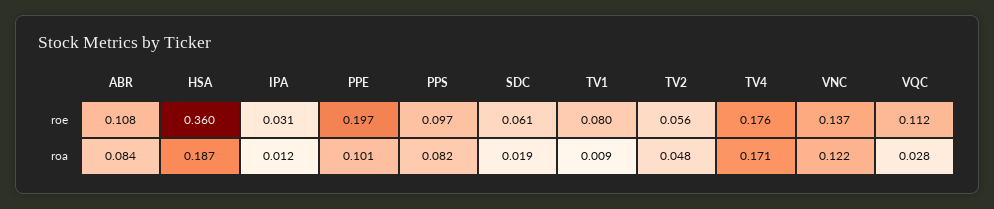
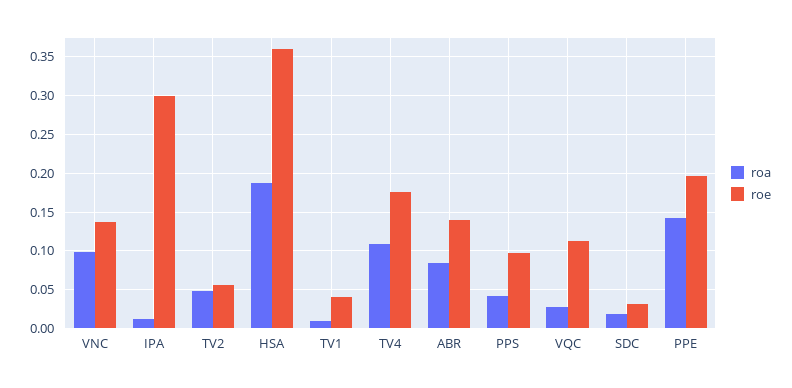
roe, ABR: 0.108 -> 0.14
roe, IPA: 0.031 -> 0.3
roe, SDC: 0.061 -> 0.03
roe, TV1: 0.08 -> 0.04
roa, PPE: 0.101 -> 0.14
roa, PPS: 0.082 -> 0.04
roa, TV4: 0.171 -> 0.11
roa, VNC: 0.122 -> 0.1

